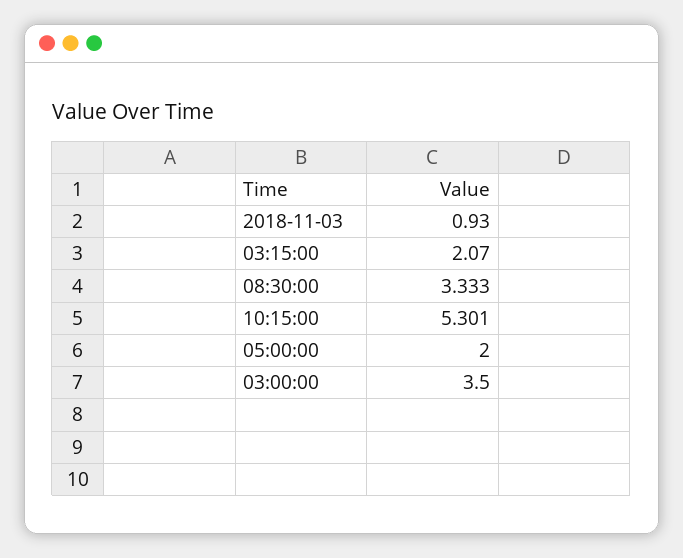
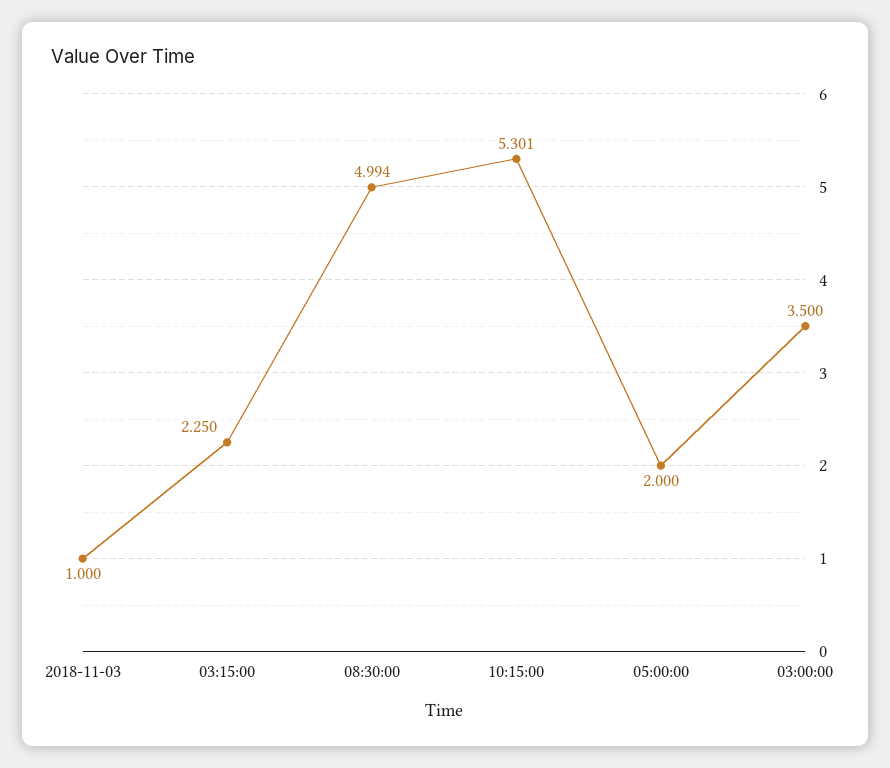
2018-11-03: 0.93 -> 1
03:15:00: 2.07 -> 2.25
08:30:00: 3.333 -> 4.994

